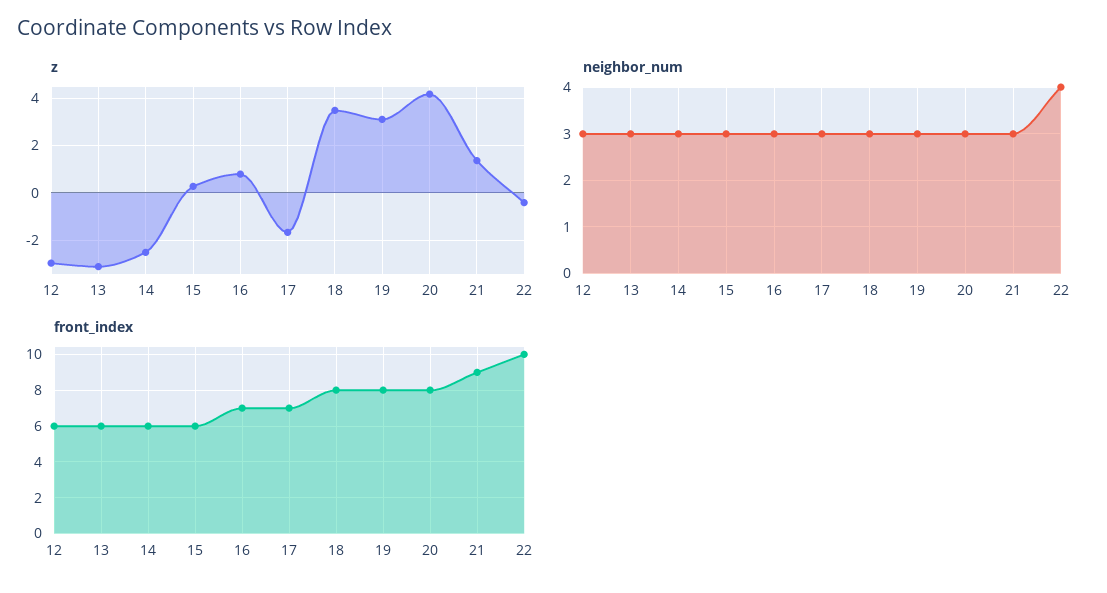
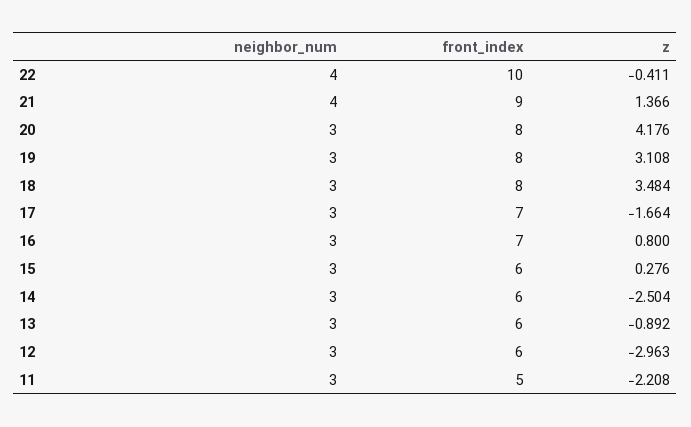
z, 13: -3 -> -0.892
neighbor_num, 21: 3 -> 4
neighbor_num, 11: none -> 3
front_index, 11: none -> 5
z, 11: none -> -2.208

